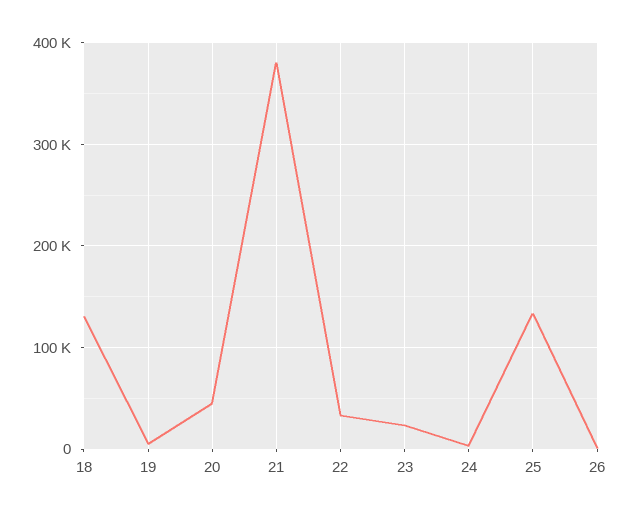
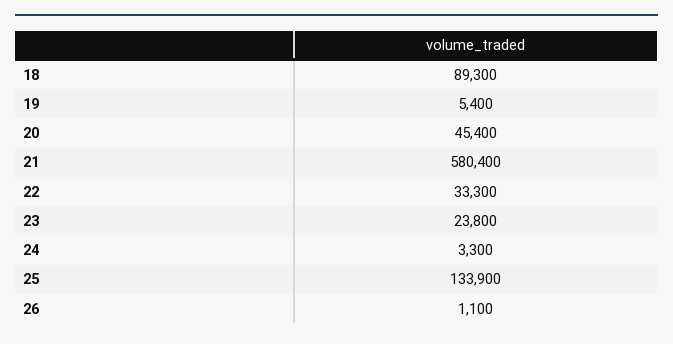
18: 130000 -> 89300
21: 380000 -> 580400

